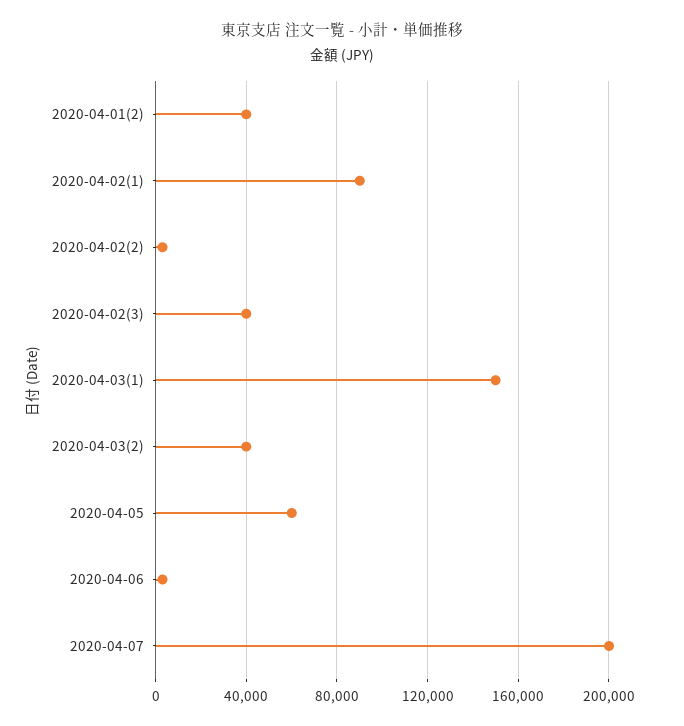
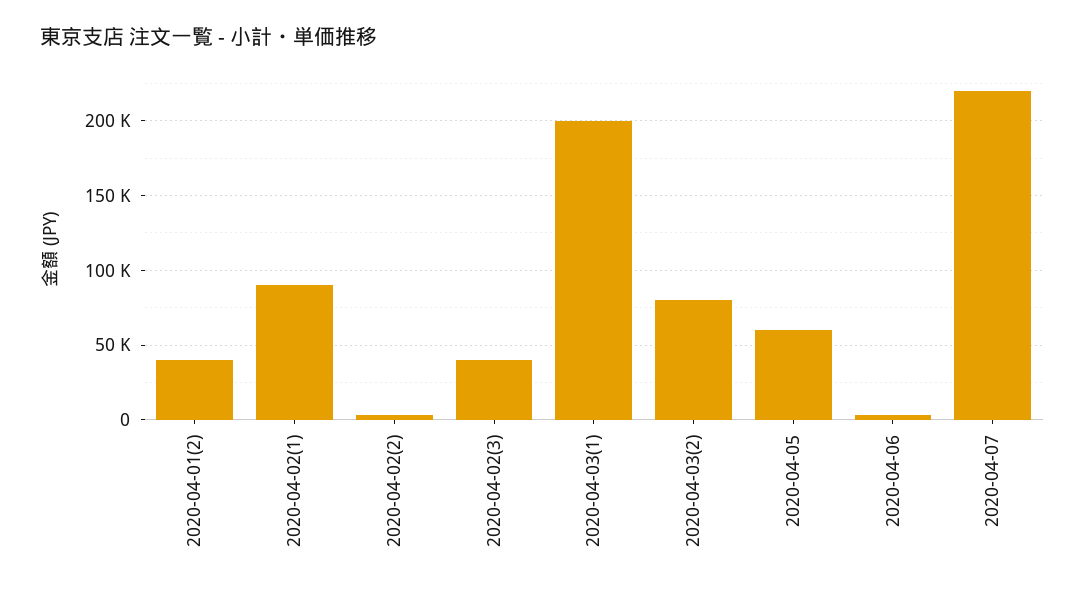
2020-04-03(1): 150000 -> 200000
2020-04-03(2): 40000 -> 80000
2020-04-07: 200000 -> 220000

